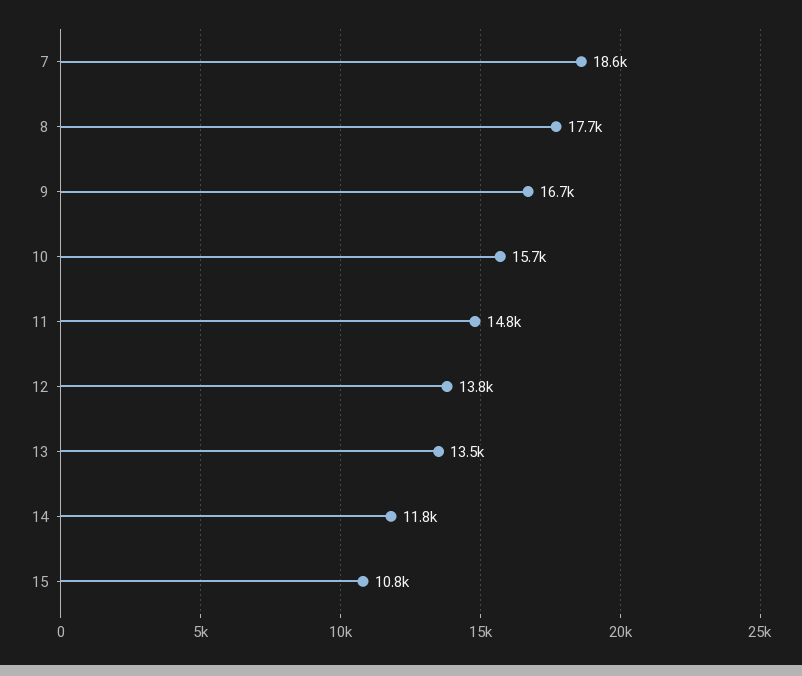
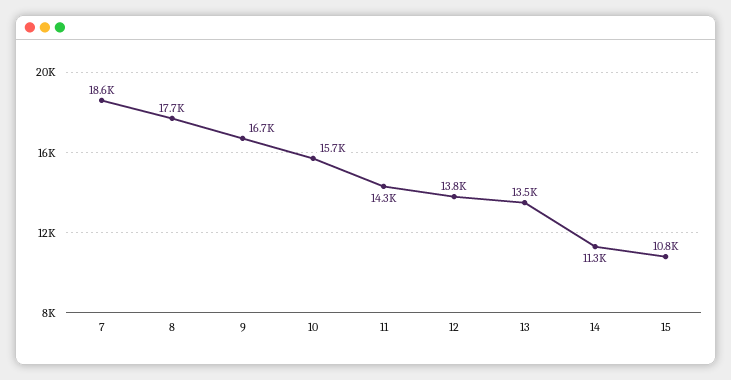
11: 14800 -> 14300
14: 11800 -> 11300

